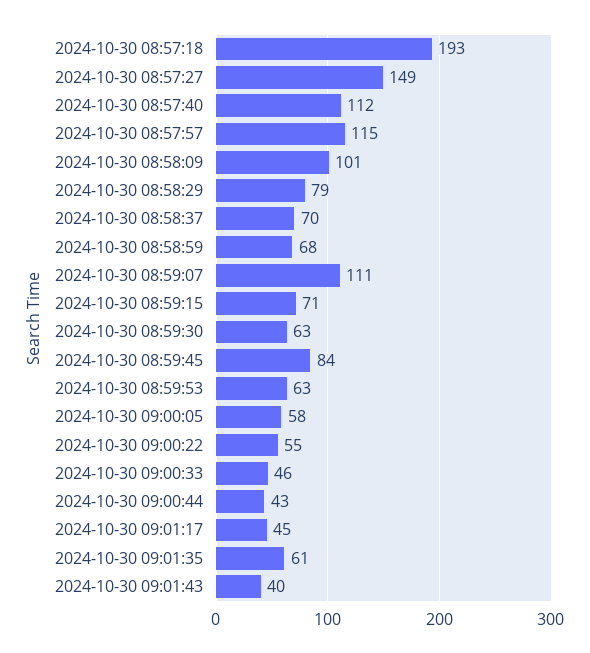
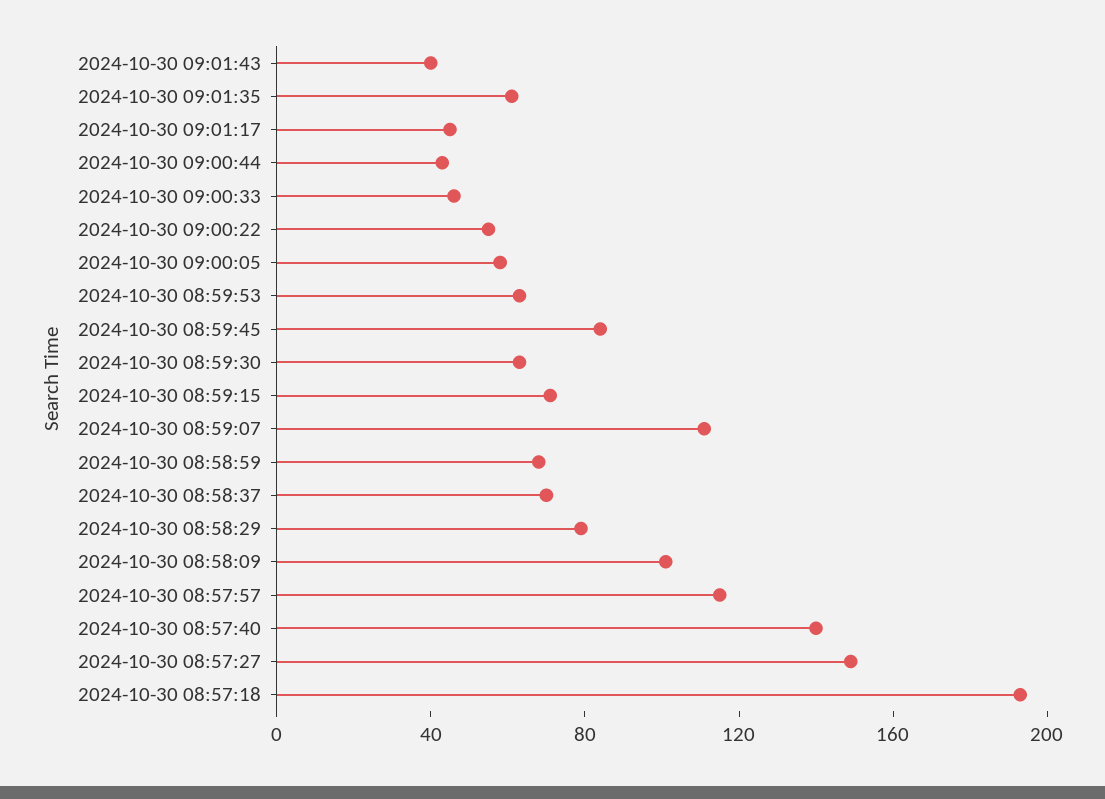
2024-10-30 08:57:40: 112 -> 140

